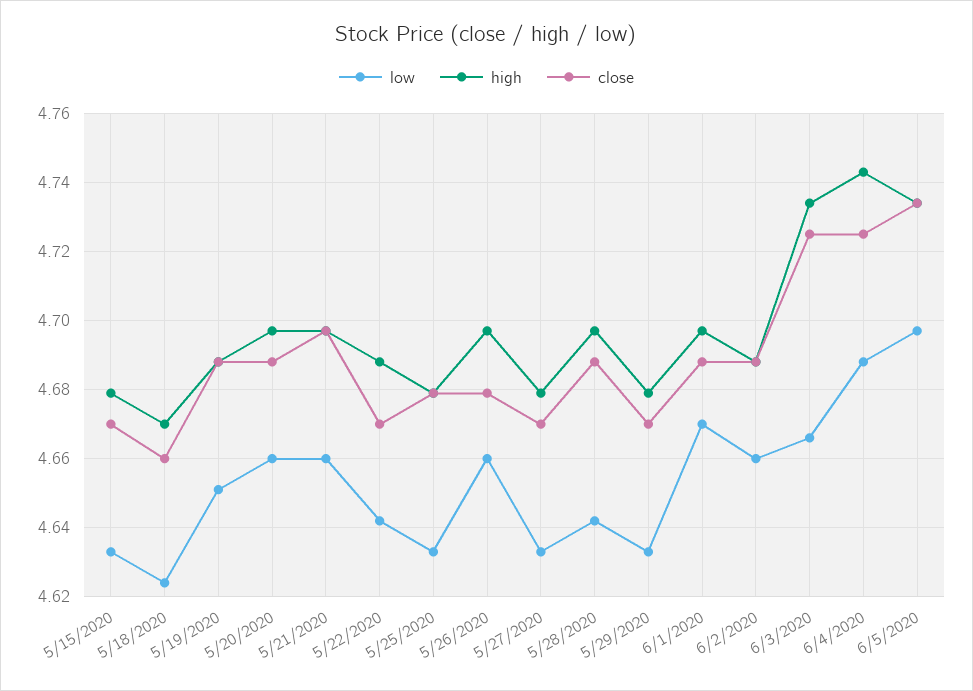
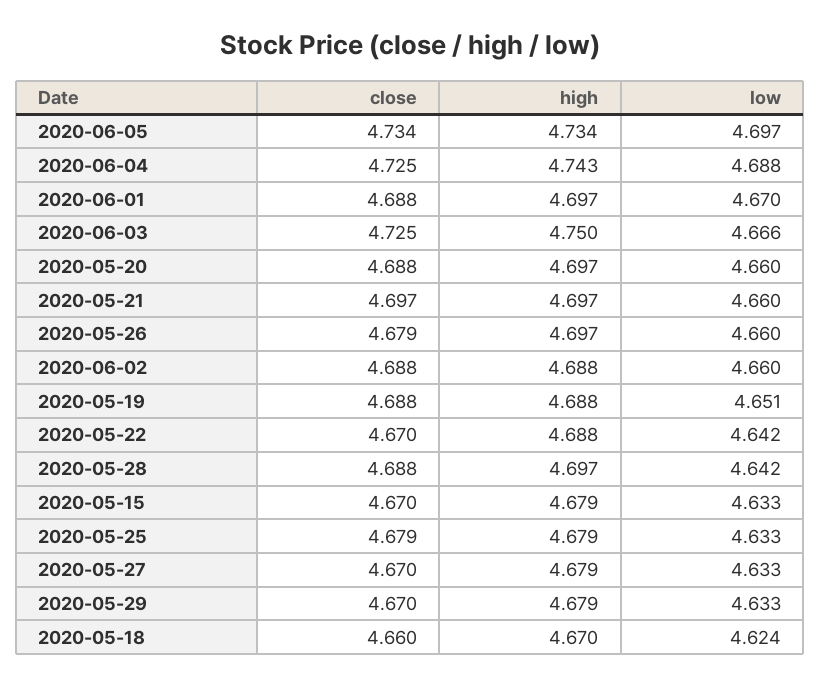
high, 6/3/2020: 4.735 -> 4.75

